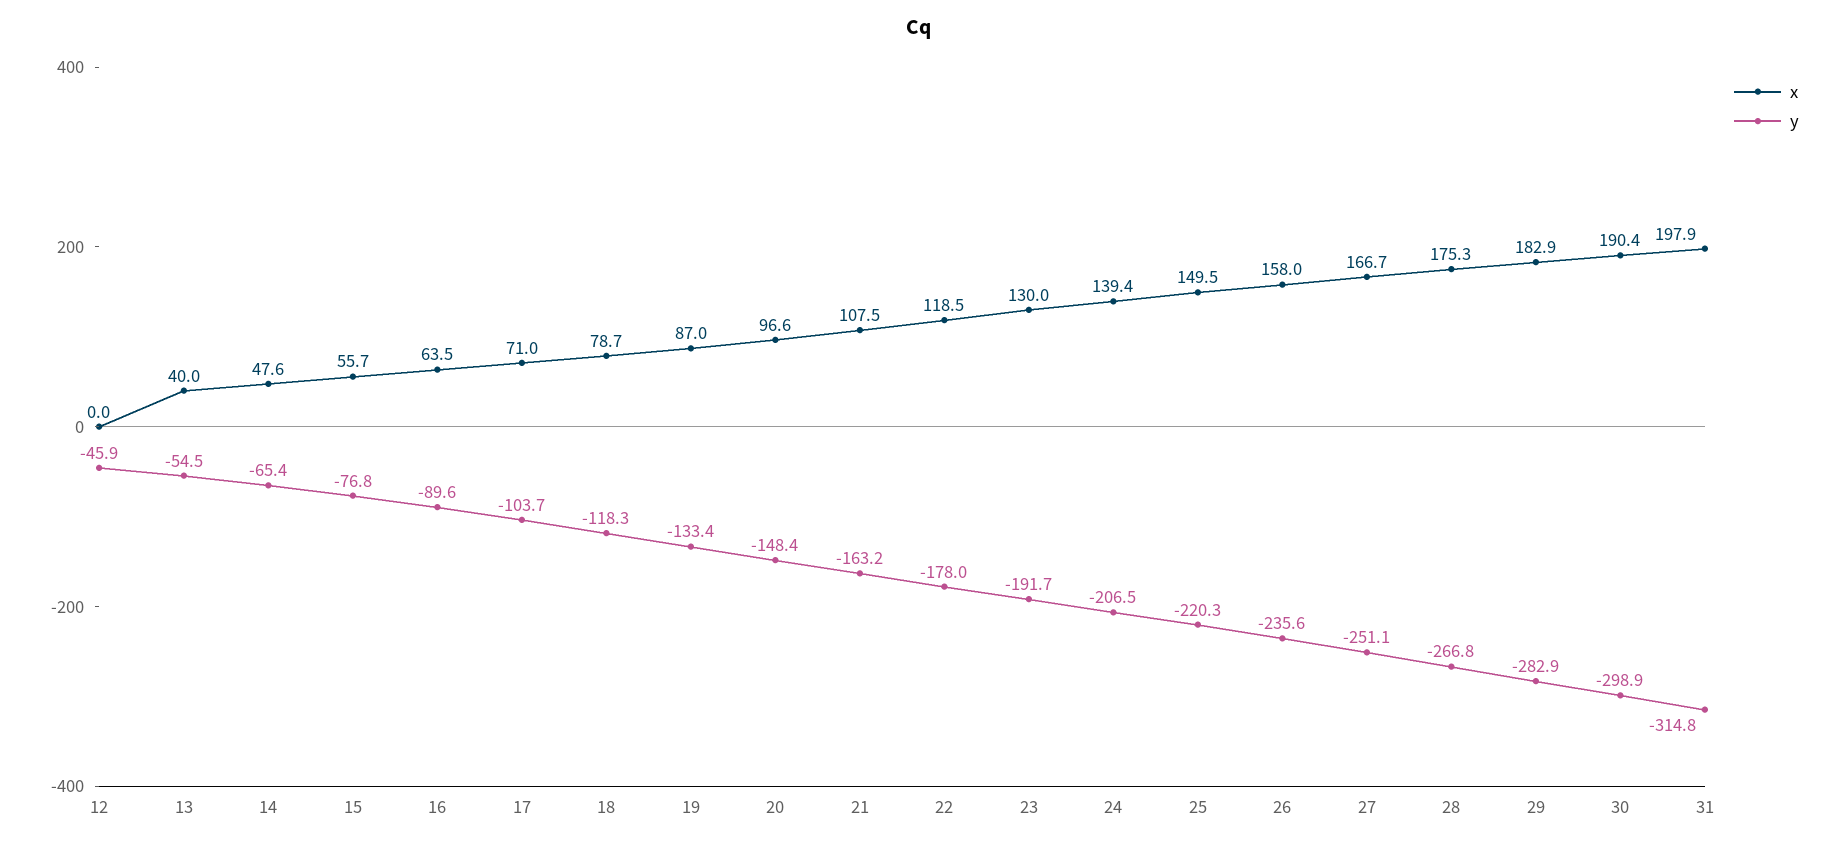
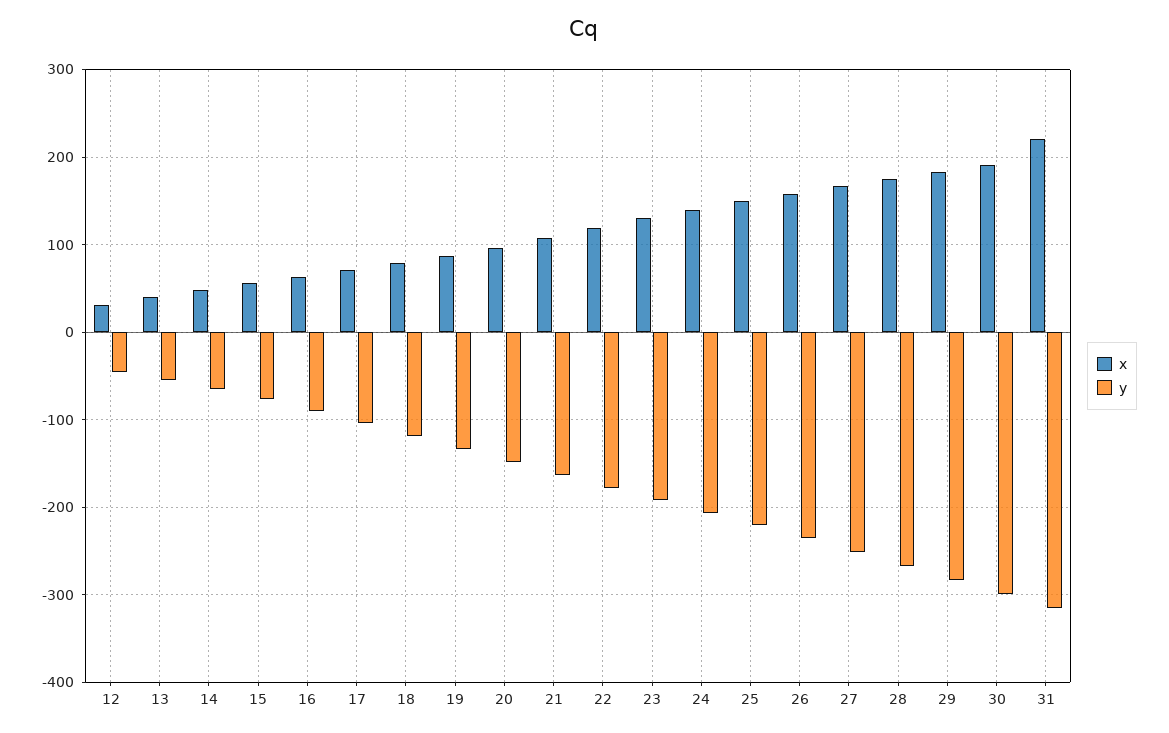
x, 12: 0 -> 30
x, 31: 197.9 -> 220

